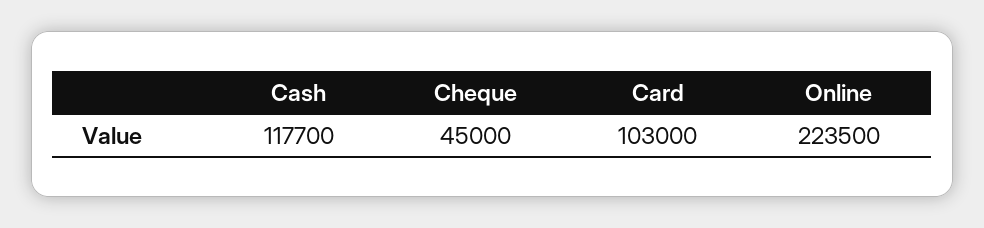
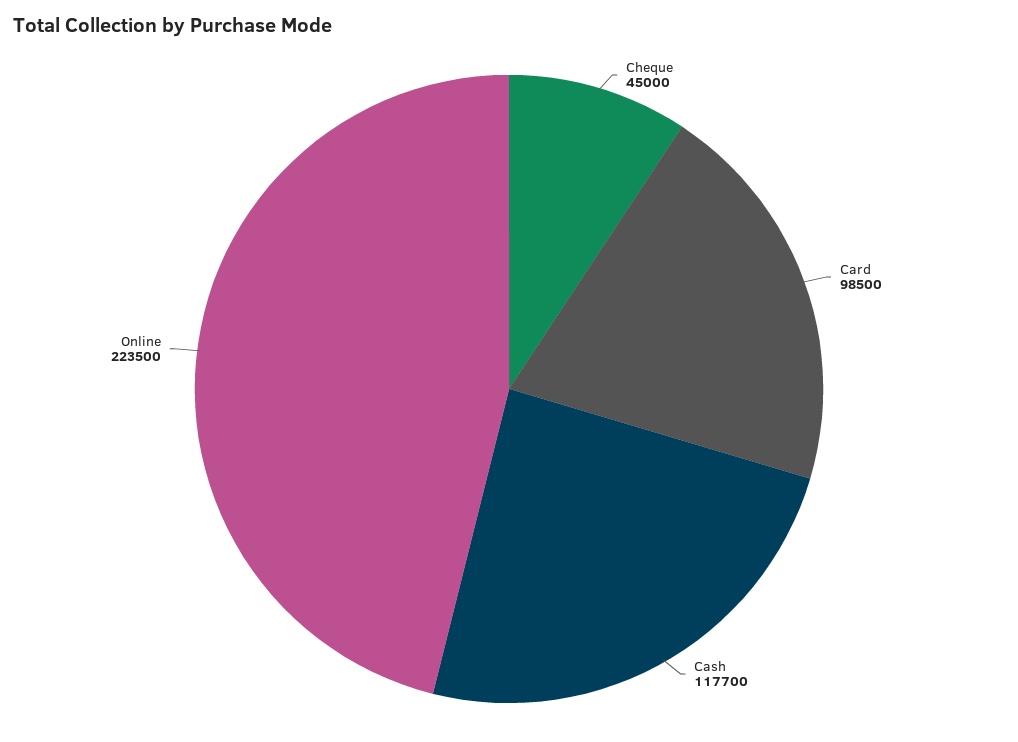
Card: 103000 -> 98500

